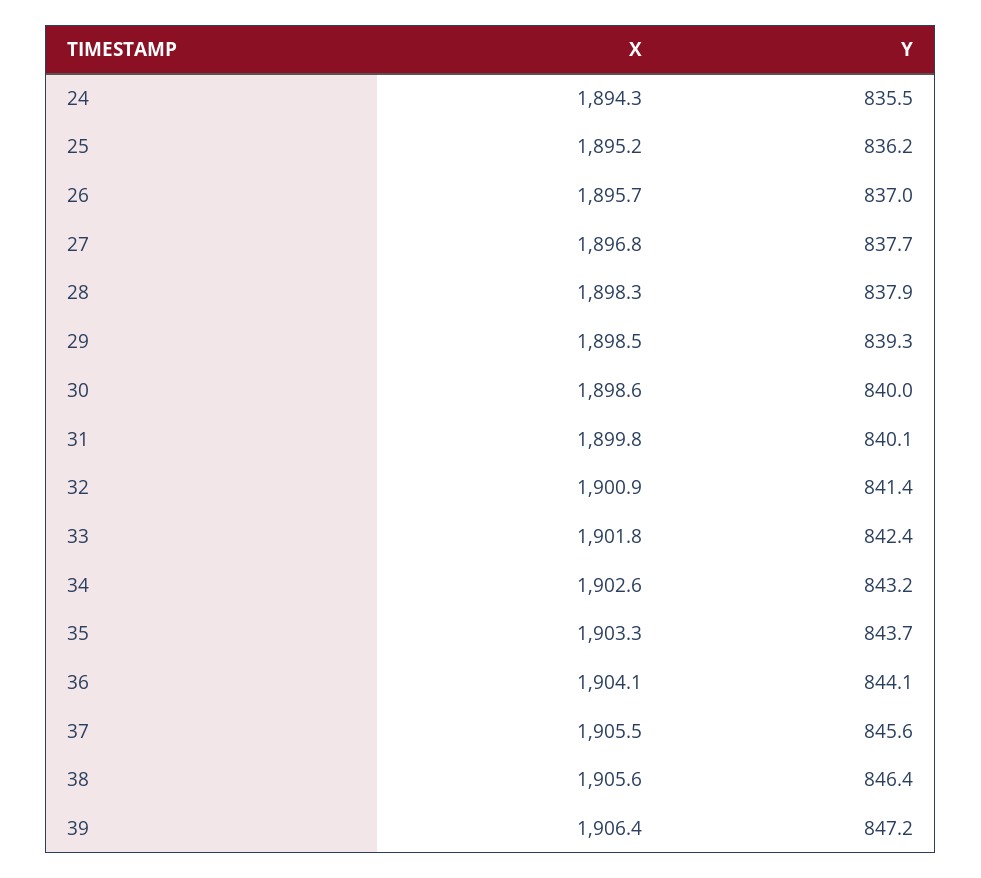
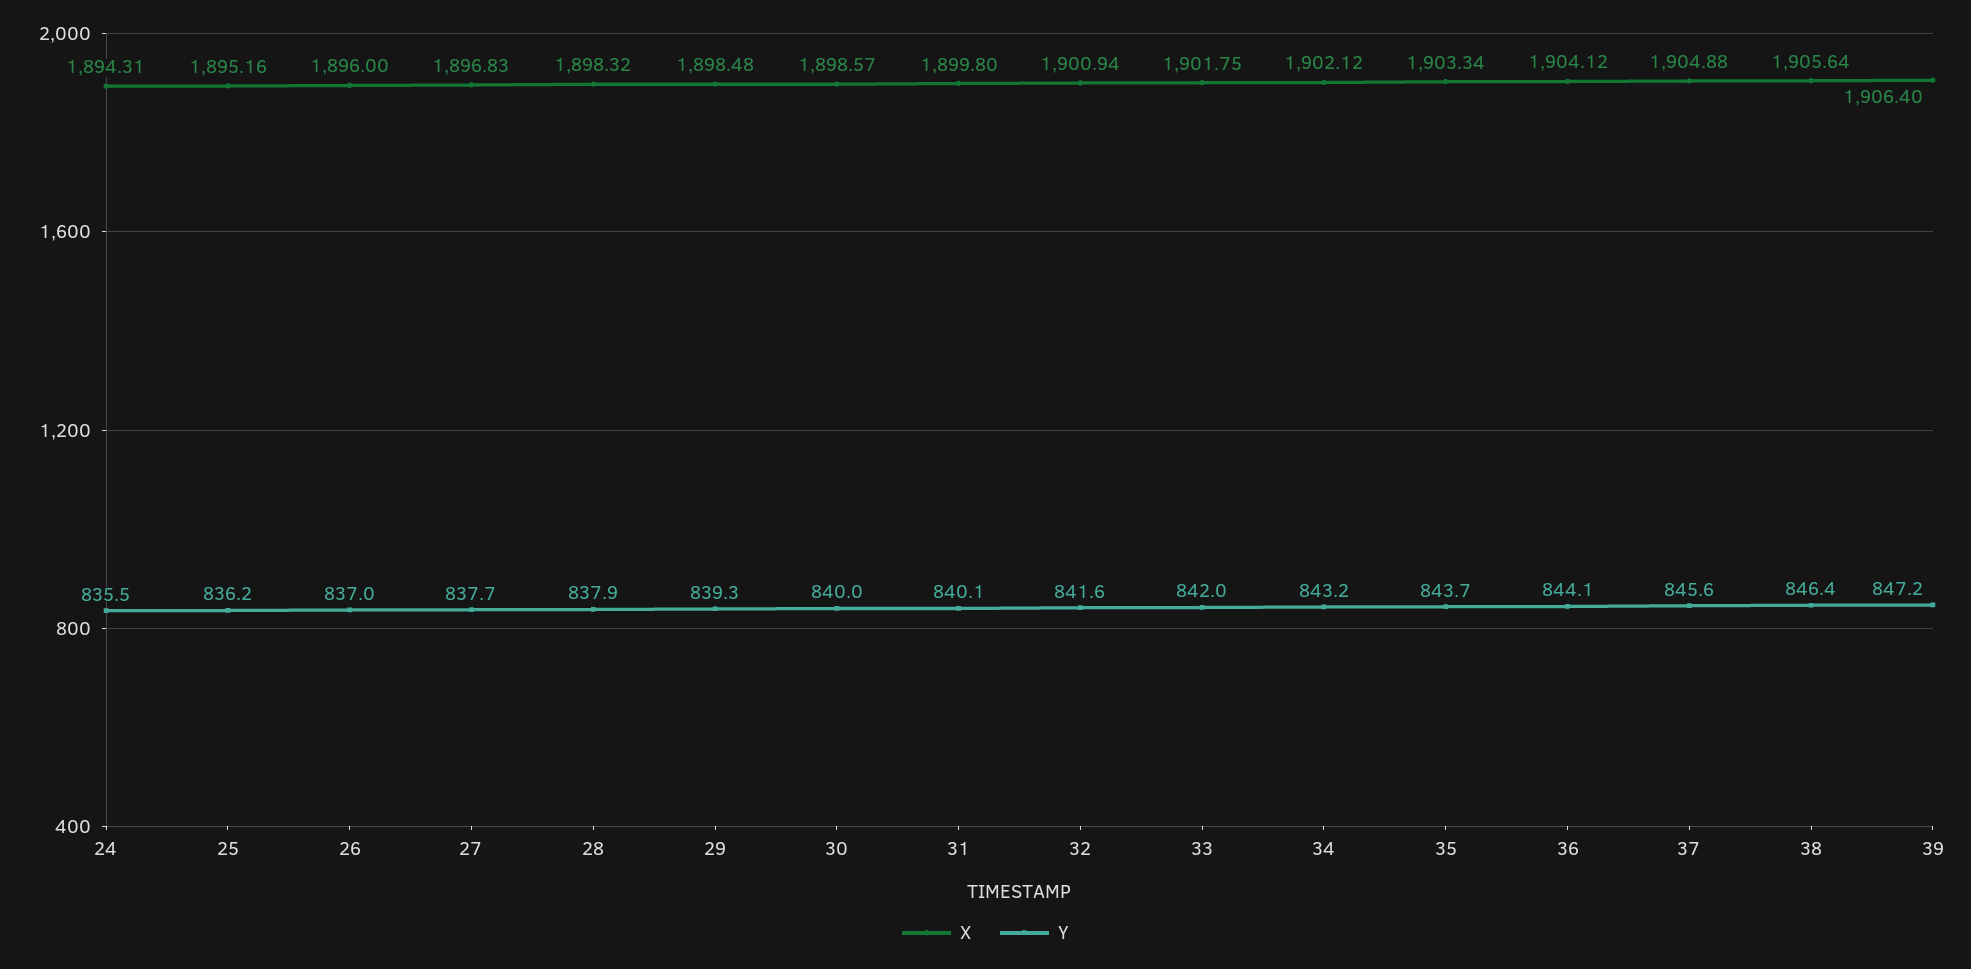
X, 26: 1895.7 -> 1896
Y, 32: 841.4 -> 841.6
Y, 33: 842.4 -> 842
X, 34: 1902.6 -> 1902.12
X, 37: 1905.5 -> 1904.88

